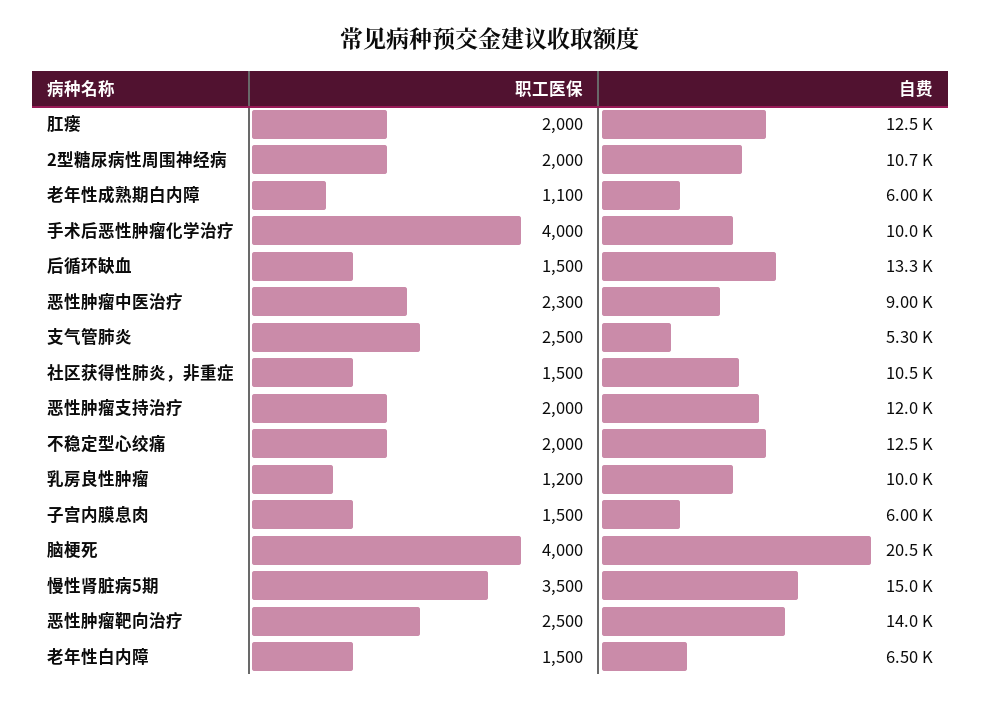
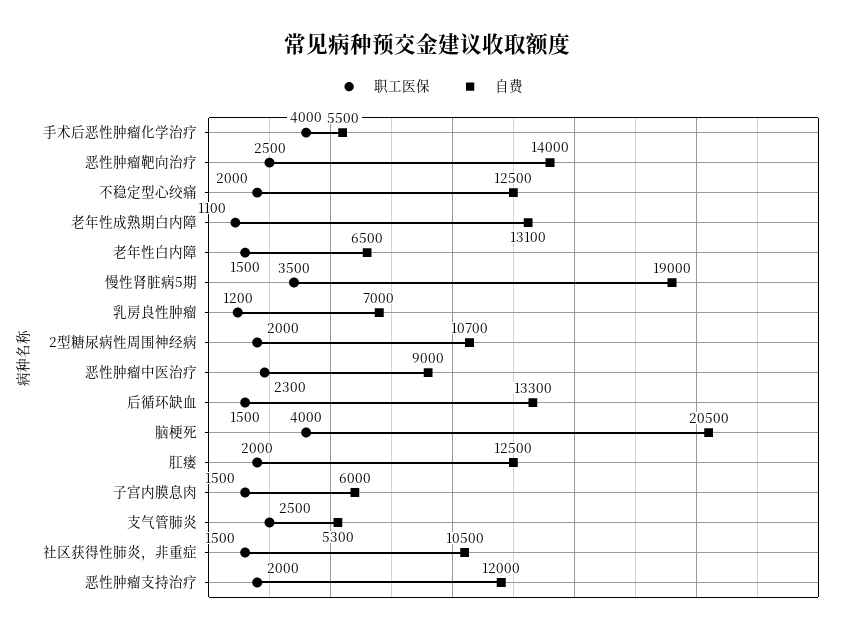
自费, 老年性成熟期白内障: 6000 -> 13100
自费, 手术后恶性肿瘤化学治疗: 10000 -> 5500
自费, 乳房良性肿瘤: 10000 -> 7000
自费, 慢性肾脏病5期: 15000 -> 19000

